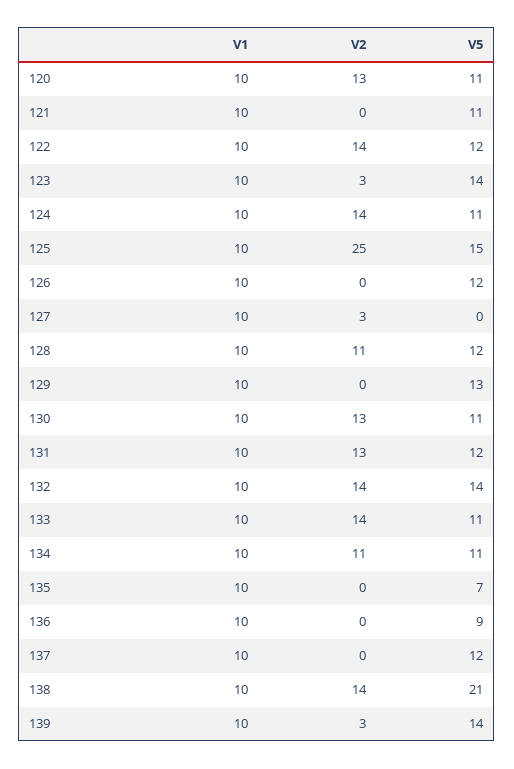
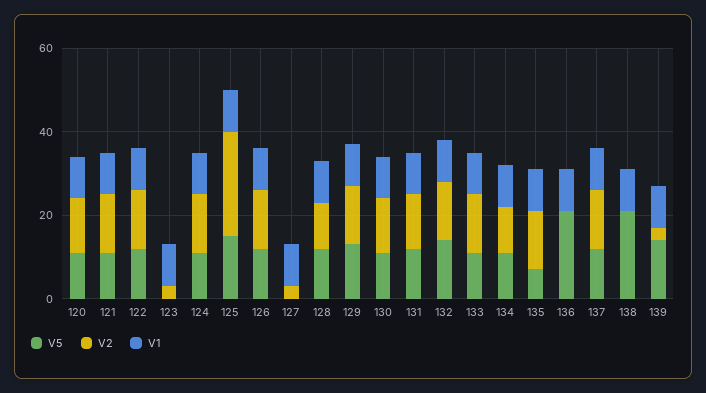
V2, 121: 0 -> 15
V5, 123: 14 -> 0
V2, 126: 0 -> 15
V2, 129: 0 -> 15
V2, 135: 0 -> 15
V5, 136: 9 -> 20
V2, 137: 0 -> 15
V2, 138: 14 -> 0

